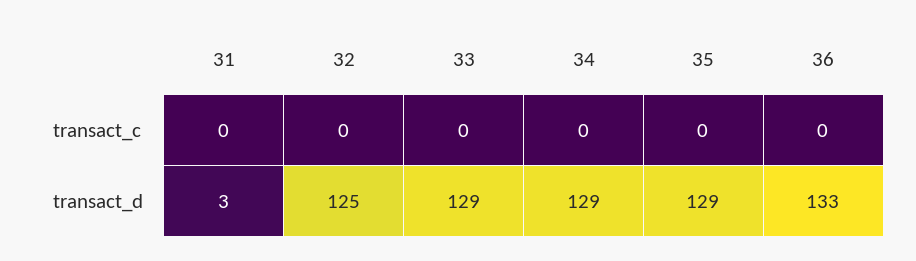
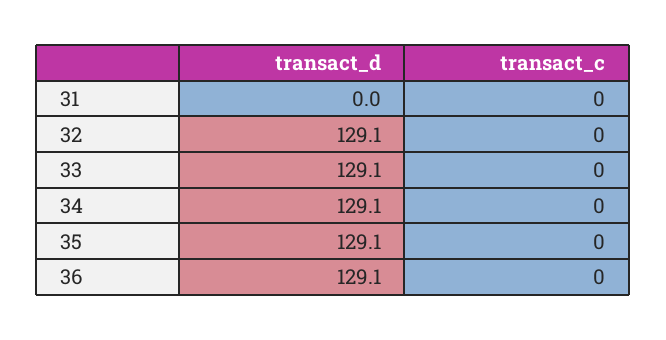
31, transact_d: 3 -> 0
32, transact_d: 125 -> 129.1
36, transact_d: 133 -> 129.1

